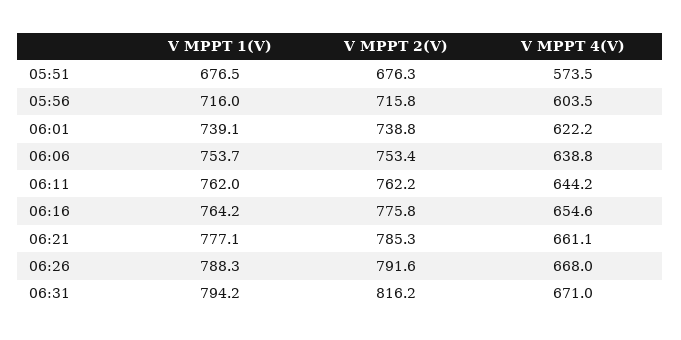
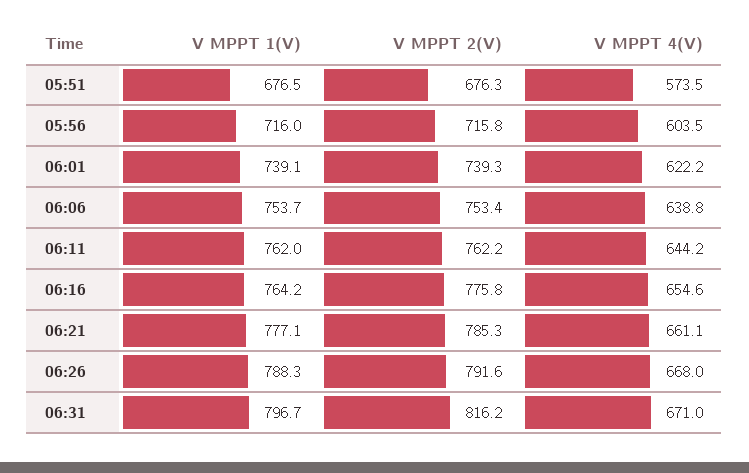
V MPPT 2(V), 06:01: 738.8 -> 739.3
V MPPT 1(V), 06:31: 794.2 -> 796.7

